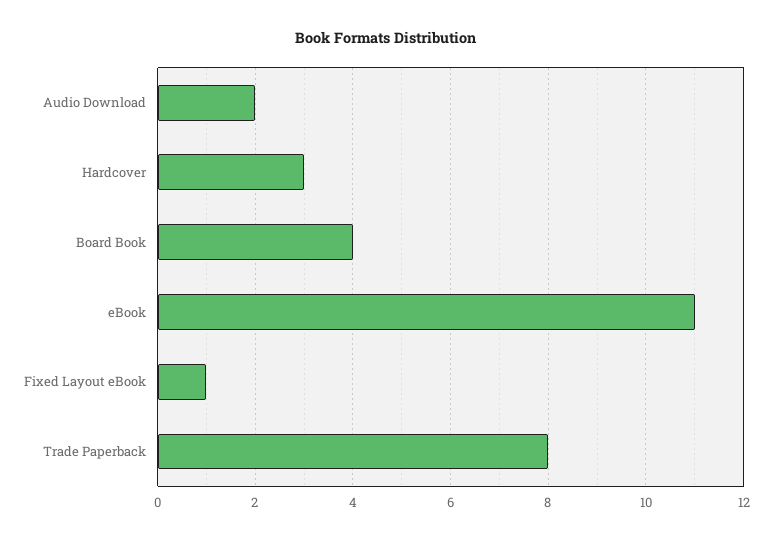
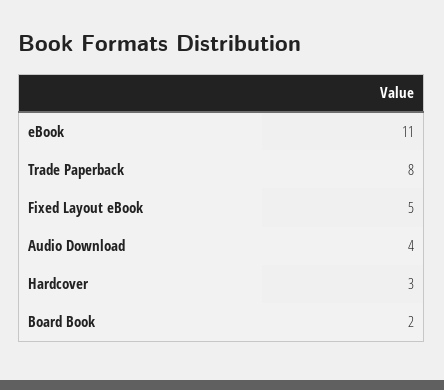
Audio Download: 2 -> 4
Board Book: 4 -> 2
Fixed Layout eBook: 1 -> 5

